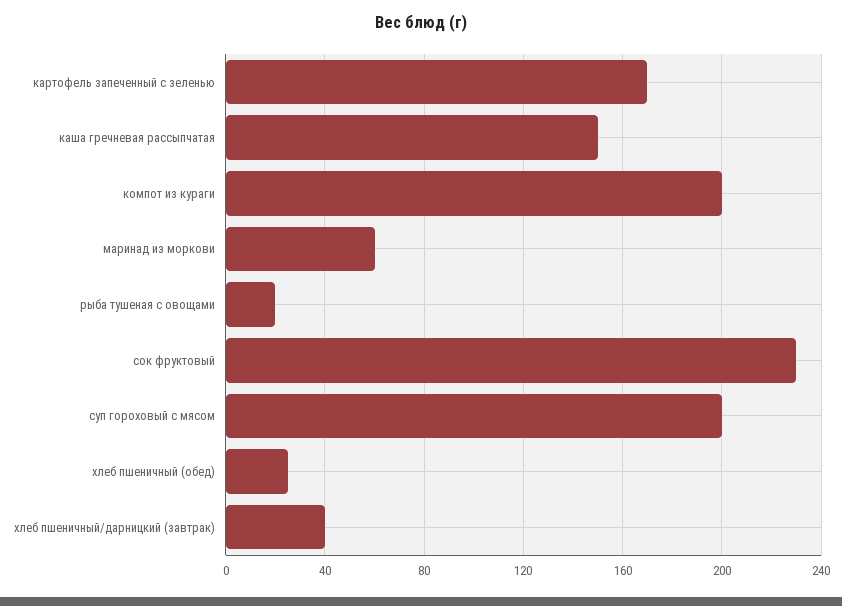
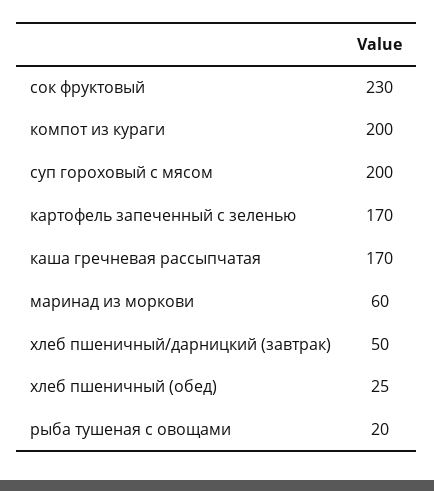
каша гречневая рассыпчатая: 150 -> 170
хлеб пшеничный/дарницкий (завтрак): 40 -> 50

